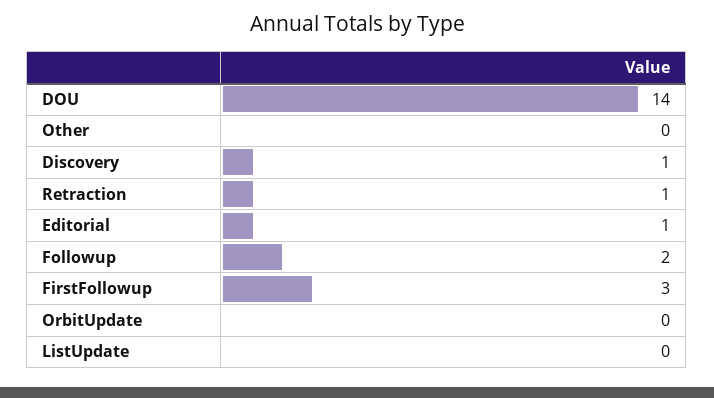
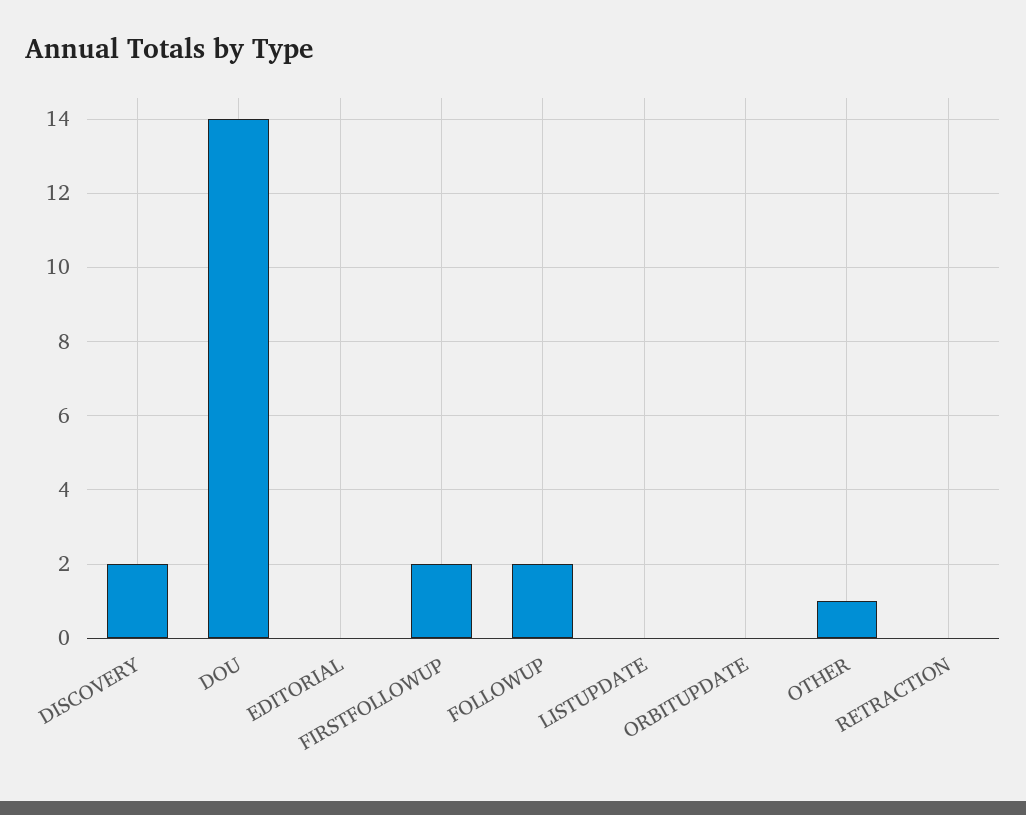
Other: 0 -> 1
Discovery: 1 -> 2
Retraction: 1 -> 0
Editorial: 1 -> 0
FirstFollowup: 3 -> 2

